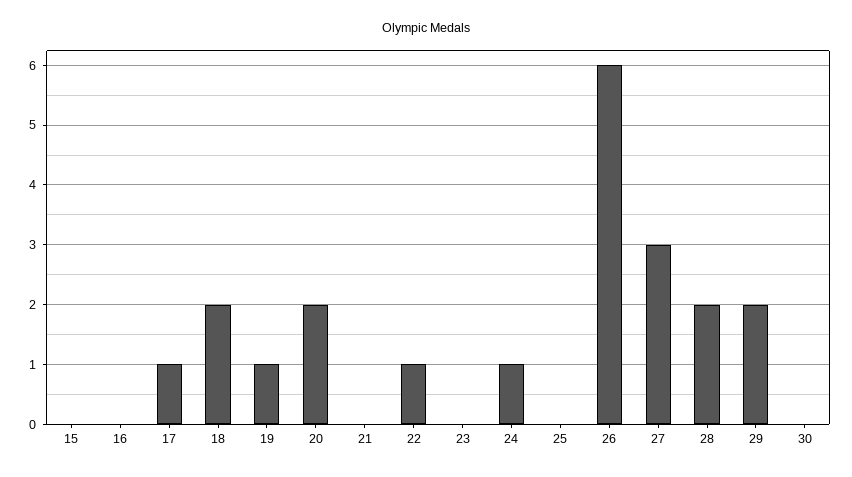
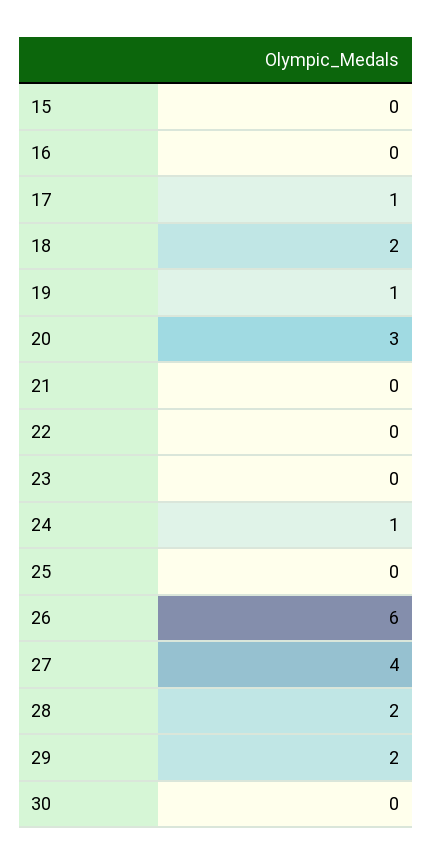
20: 2 -> 3
22: 1 -> 0
27: 3 -> 4

